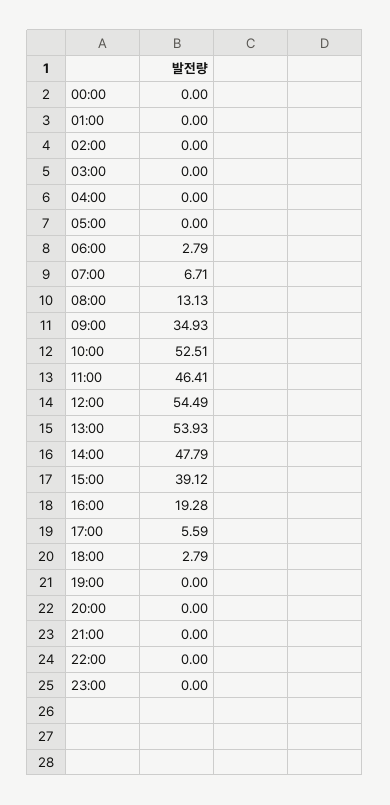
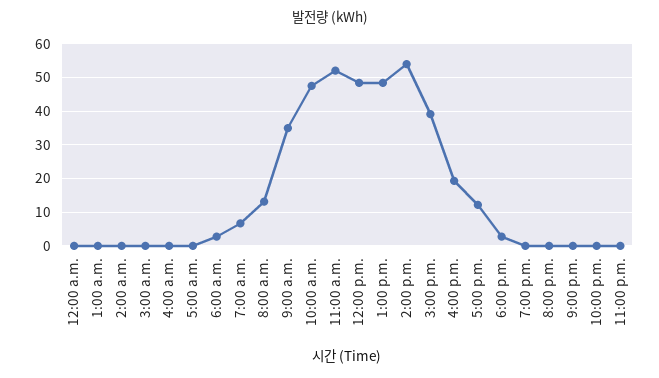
10:00: 52.51 -> 48
11:00: 46.41 -> 52
12:00: 54.49 -> 48
13:00: 53.93 -> 48
14:00: 47.79 -> 54
17:00: 5.59 -> 12

